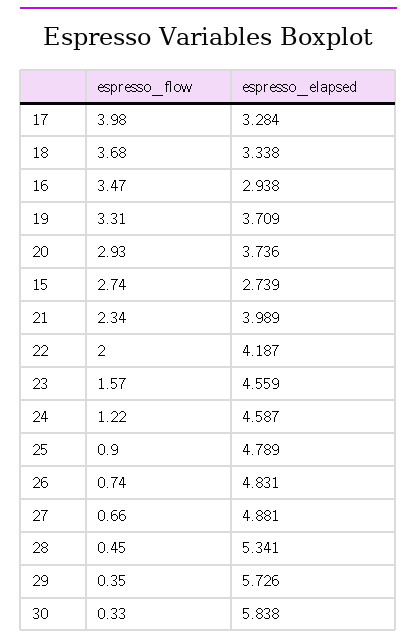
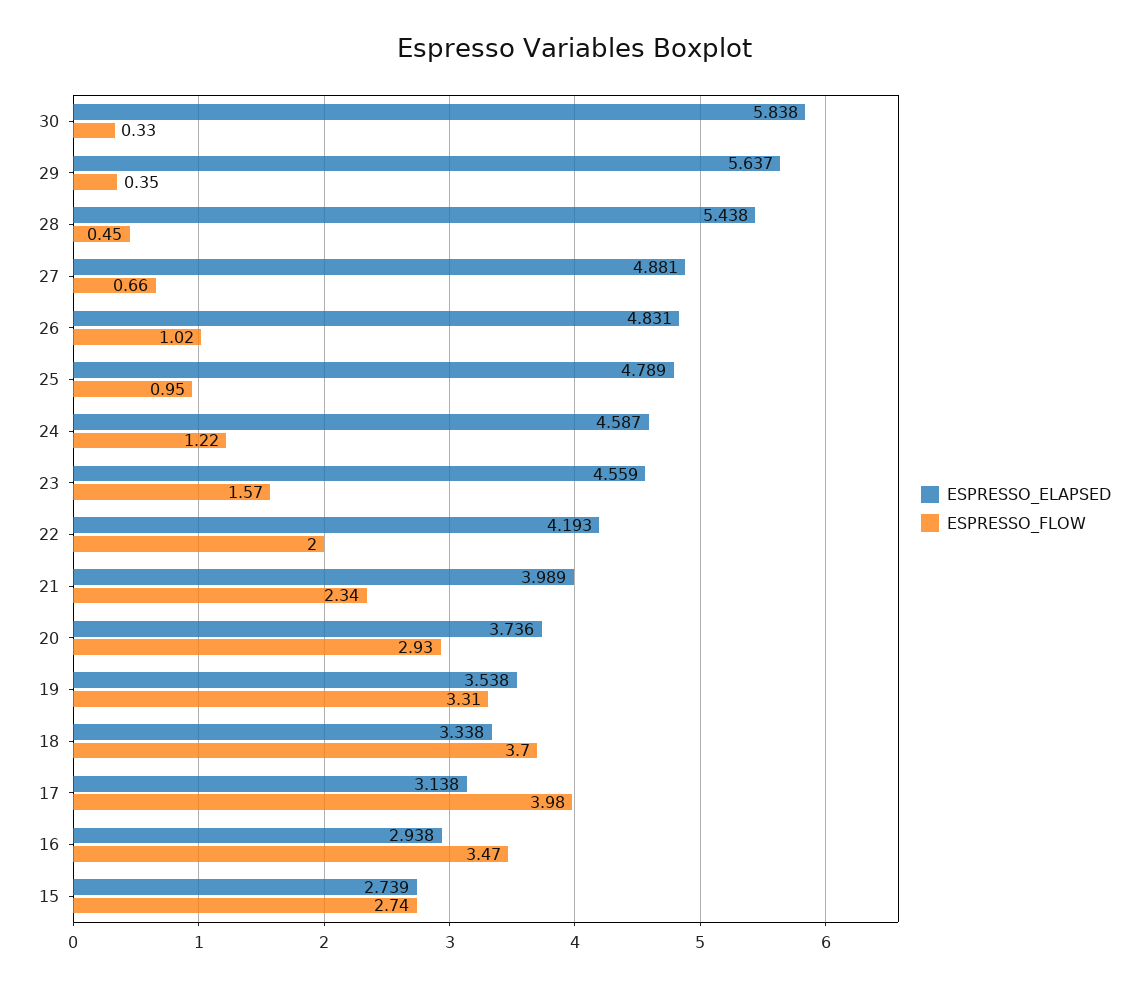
espresso_elapsed, 17: 3.284 -> 3.138
espresso_flow, 18: 3.68 -> 3.7
espresso_elapsed, 19: 3.709 -> 3.538
espresso_elapsed, 22: 4.187 -> 4.193
espresso_flow, 25: 0.9 -> 0.95
espresso_flow, 26: 0.74 -> 1.02
espresso_elapsed, 28: 5.341 -> 5.438
espresso_elapsed, 29: 5.726 -> 5.637

